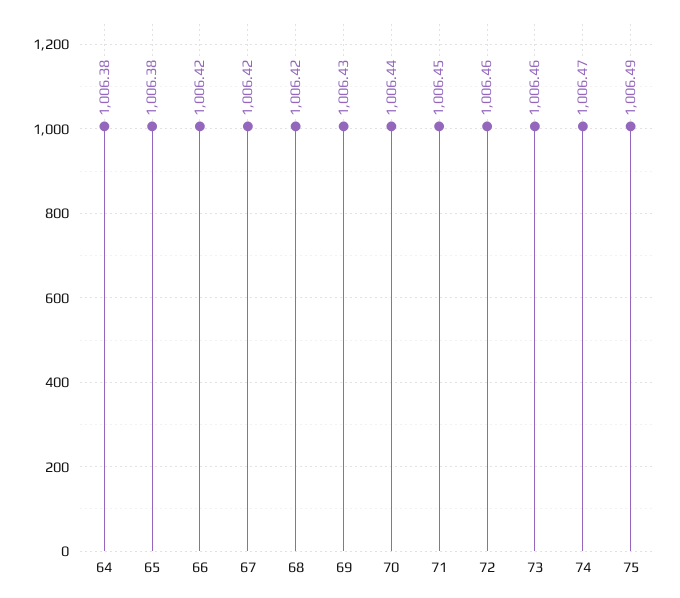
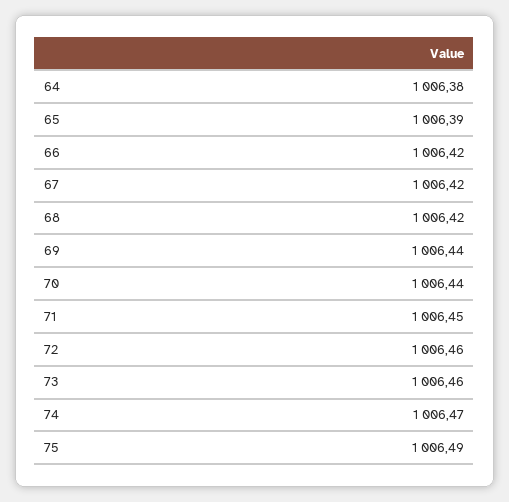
65: 1006.38 -> 1006.39
69: 1006.43 -> 1006.44

